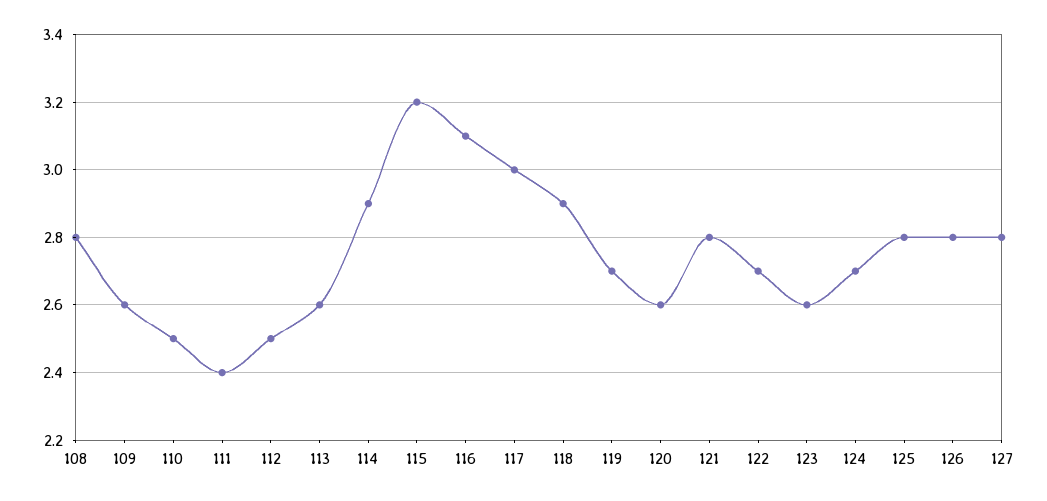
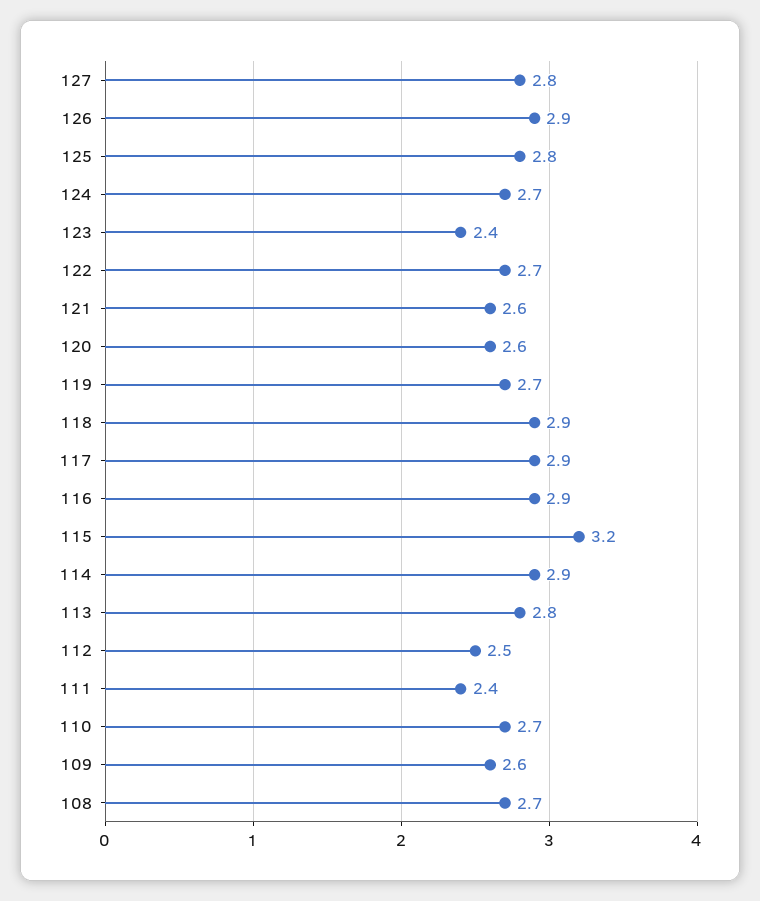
108: 2.8 -> 2.7
110: 2.5 -> 2.7
113: 2.6 -> 2.8
116: 3.1 -> 2.9
117: 3 -> 2.9
121: 2.8 -> 2.6
123: 2.6 -> 2.4
126: 2.8 -> 2.9

